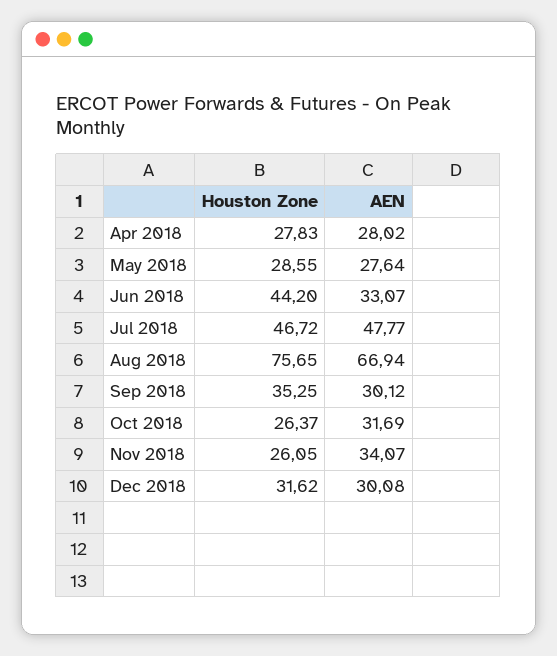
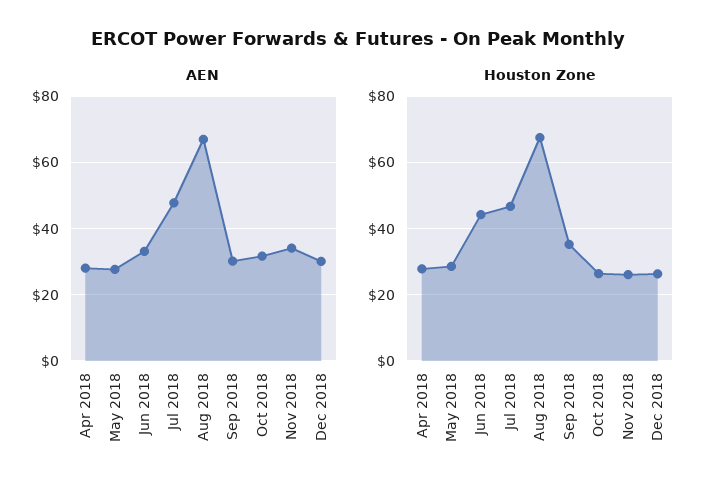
Houston Zone, Aug 2018: 75.65 -> 68
Houston Zone, Dec 2018: 31.62 -> 26

